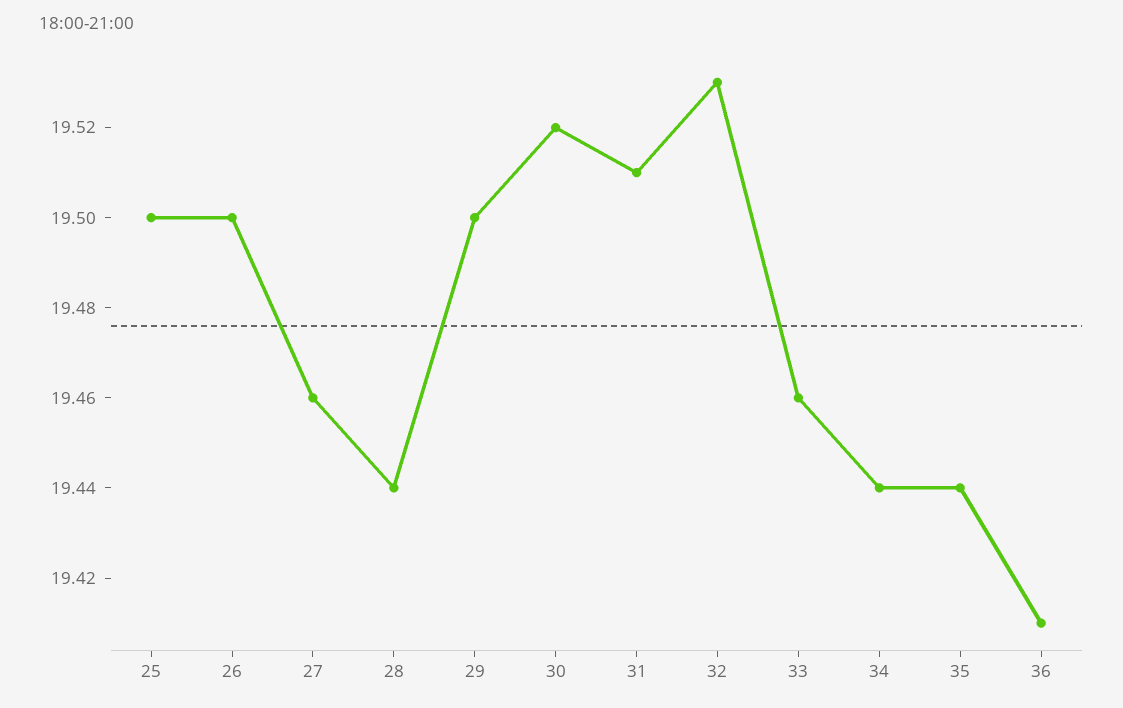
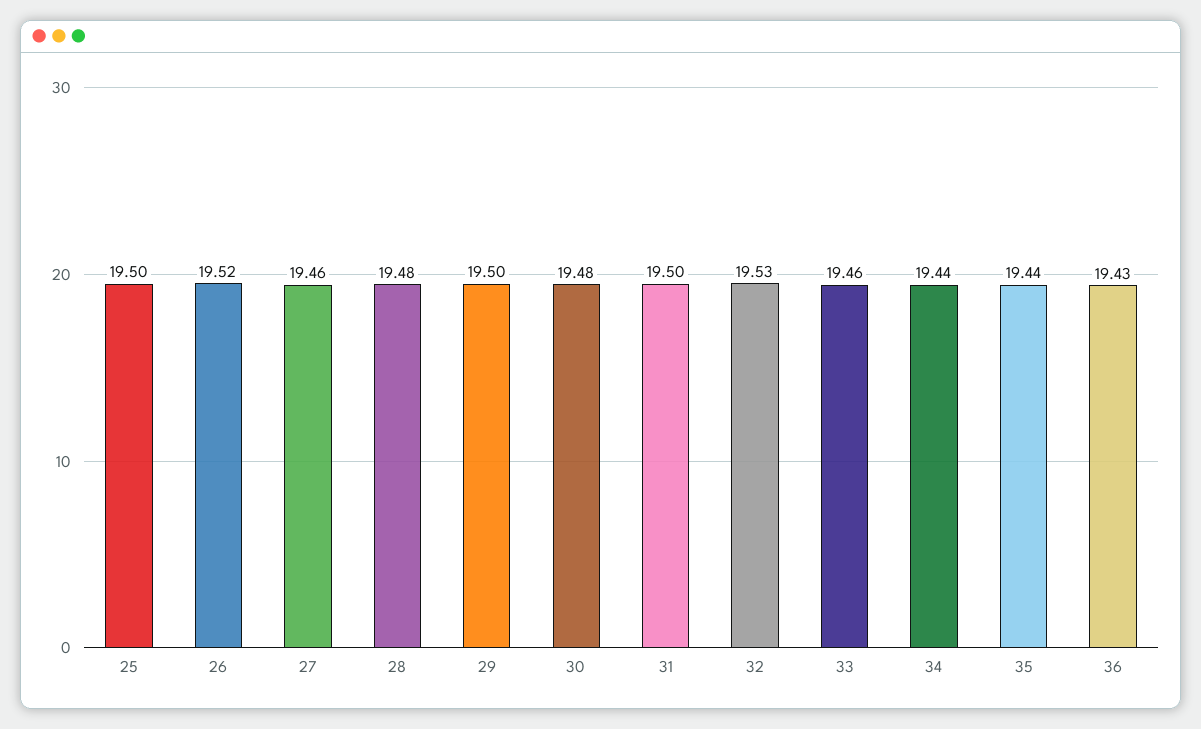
26: 19.5 -> 19.52
28: 19.44 -> 19.48
30: 19.52 -> 19.48
31: 19.51 -> 19.5
36: 19.41 -> 19.43

